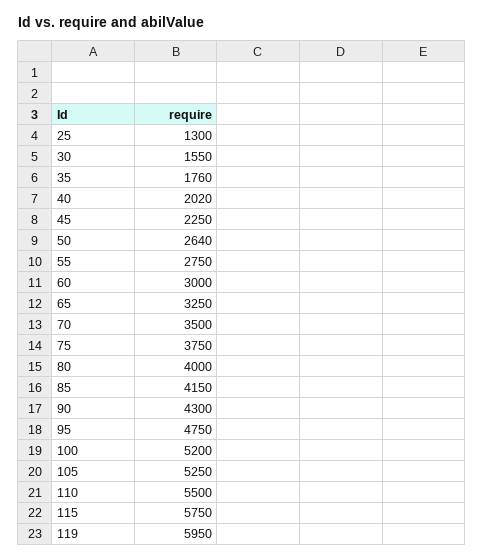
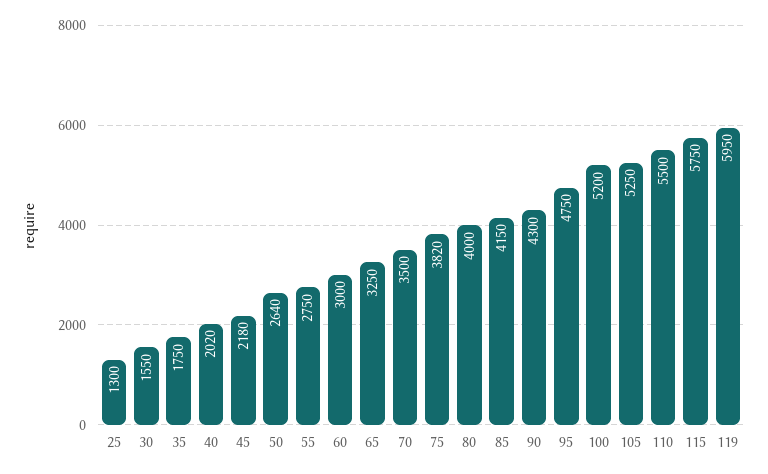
35: 1760 -> 1750
45: 2250 -> 2180
75: 3750 -> 3820

